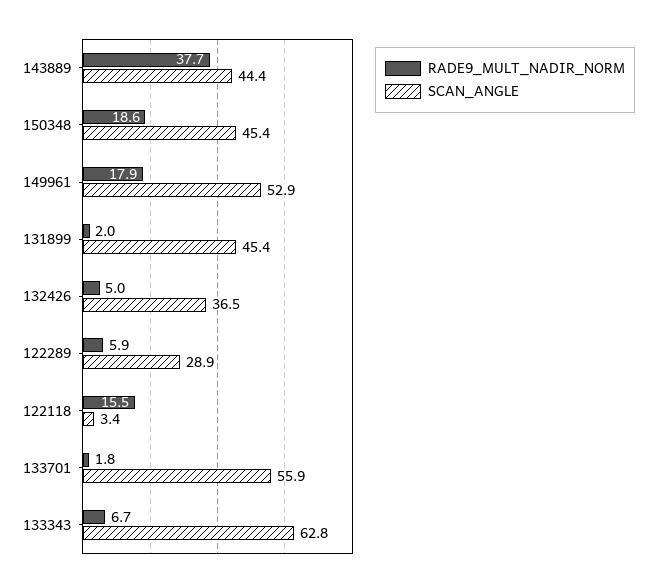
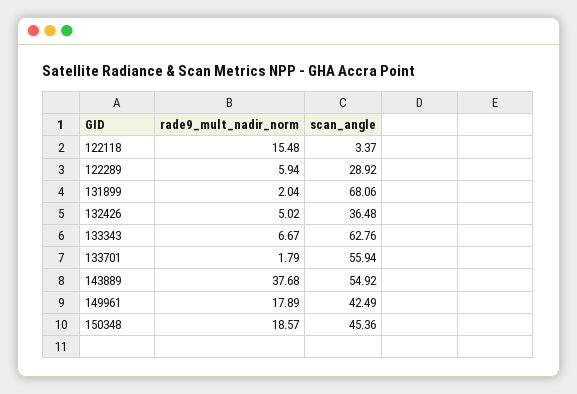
SCAN_ANGLE, 143889: 44.4 -> 54.92
SCAN_ANGLE, 149961: 52.9 -> 42.49
SCAN_ANGLE, 131899: 45.4 -> 68.06

